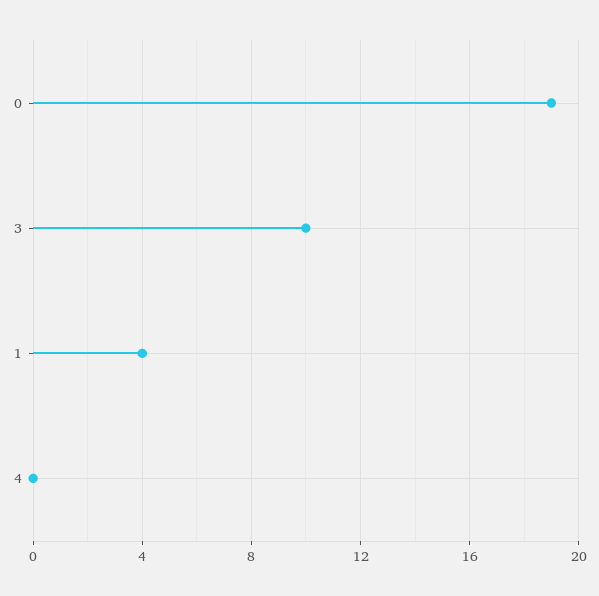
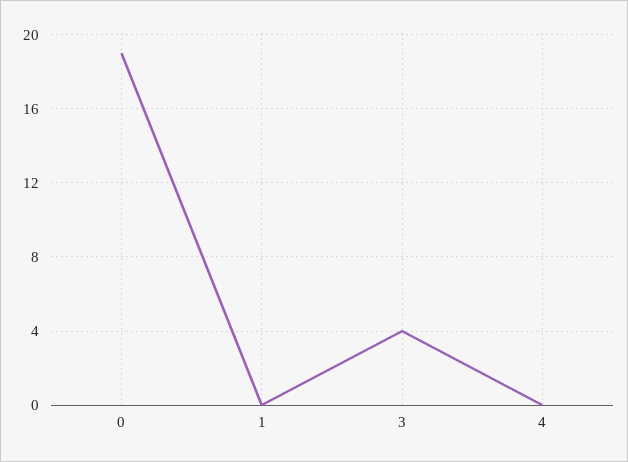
3: 10 -> 4
1: 4 -> 0

